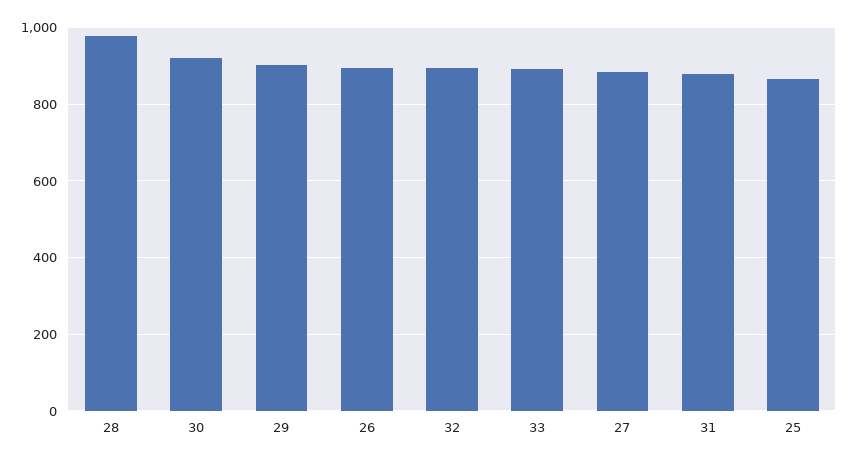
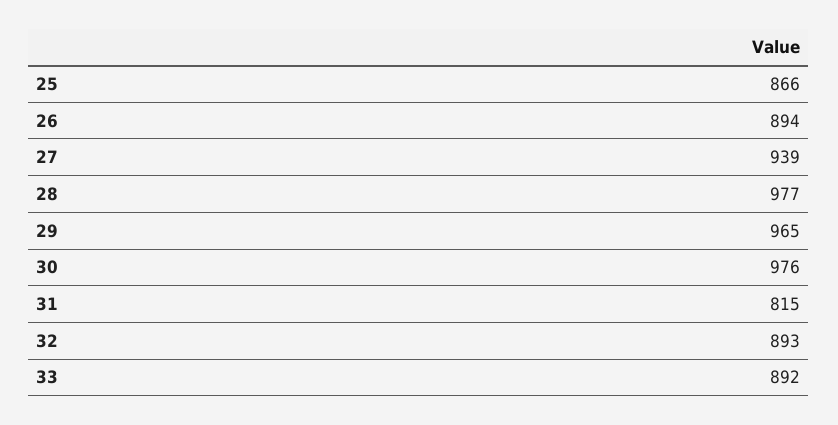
30: 920 -> 976
29: 900 -> 965
27: 880 -> 939
31: 880 -> 815

